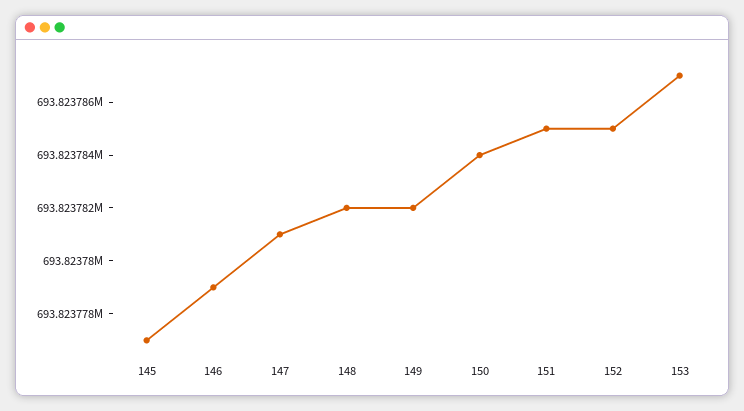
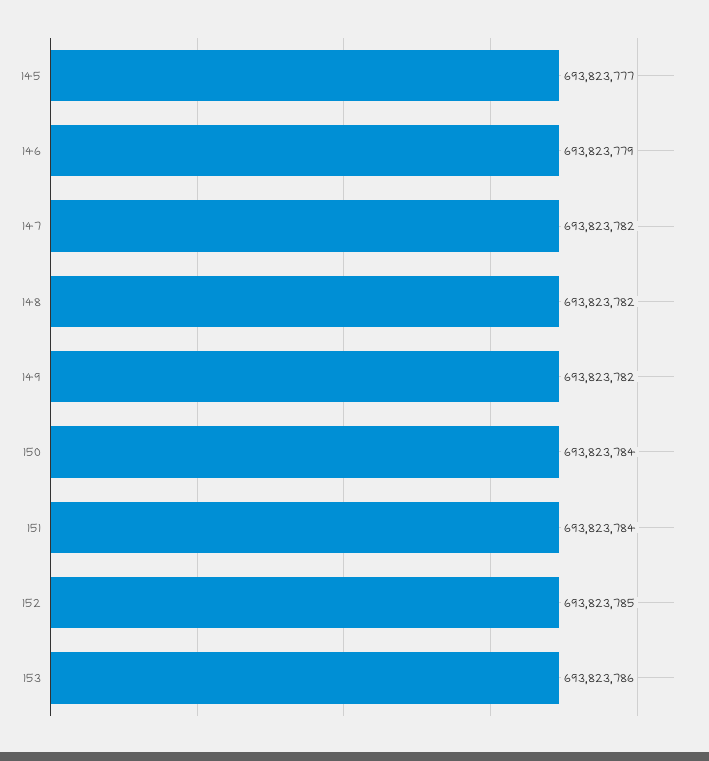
147: 693823781 -> 693823782
151: 693823785 -> 693823784
153: 693823787 -> 693823786

